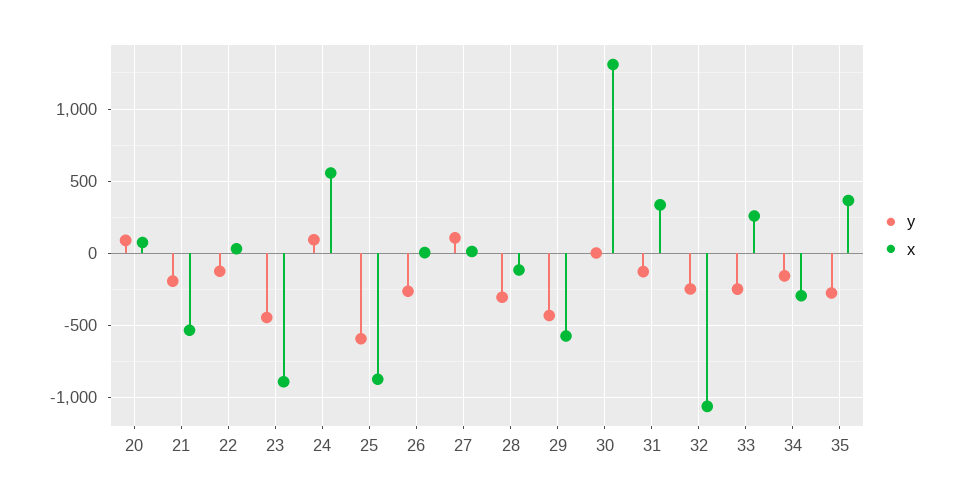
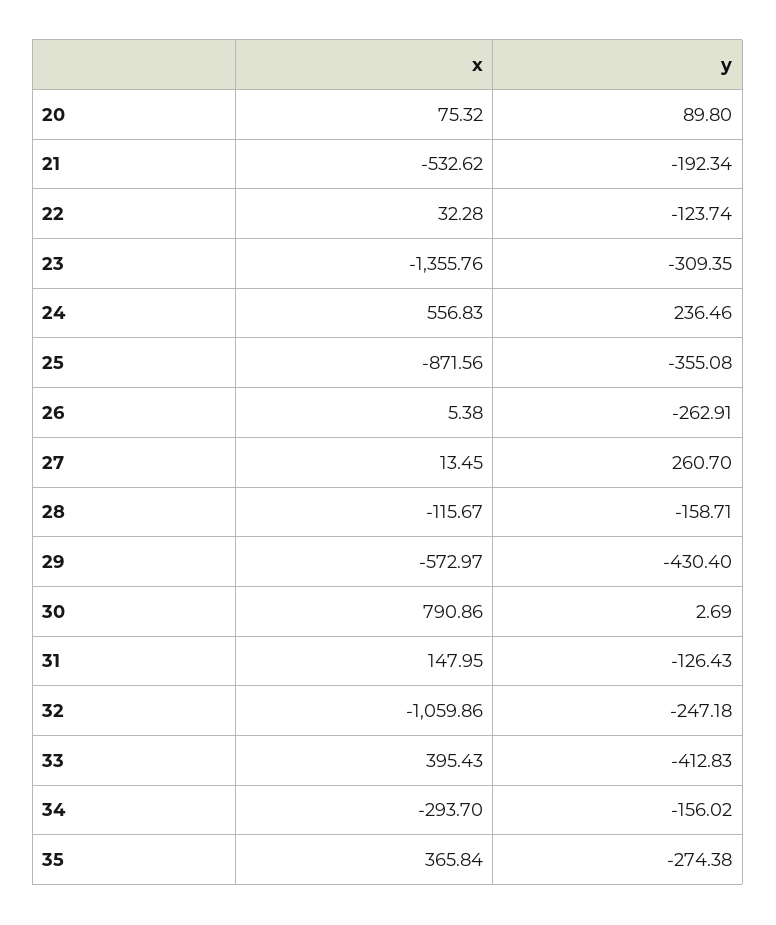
y, 23: -450 -> -309.35
x, 23: -900 -> -1355.76
y, 24: 100 -> 236.46
y, 25: -600 -> -355.08
y, 27: 100 -> 260.7
y, 28: -300 -> -158.71
x, 30: 1300 -> 790.86
x, 31: 350 -> 147.95
y, 33: -250 -> -412.83
x, 33: 250 -> 395.43

